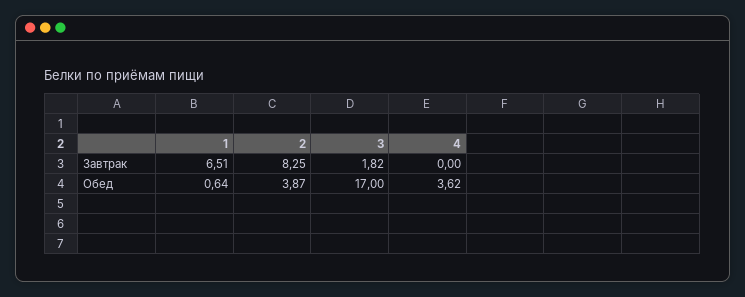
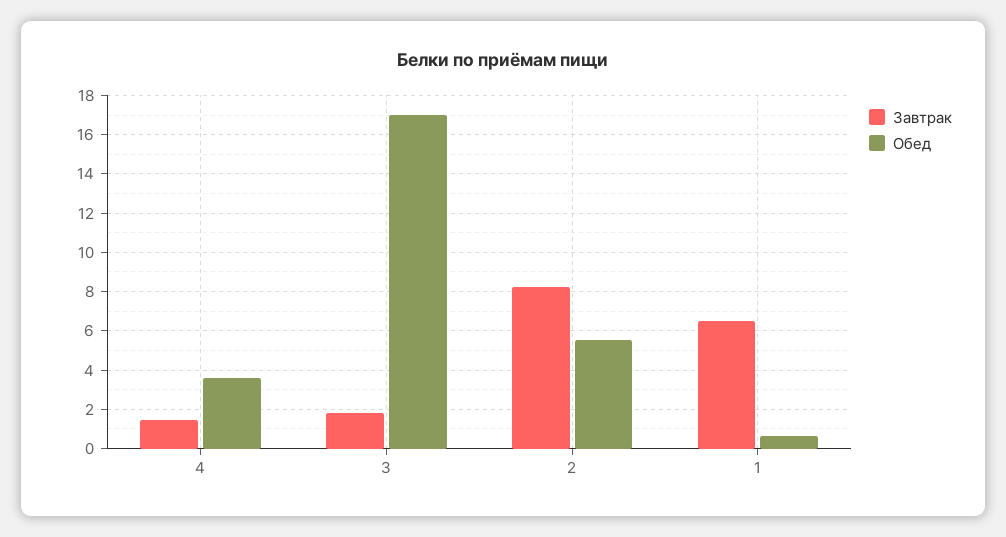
Завтрак, 4: 0 -> 1.5
Обед, 2: 3.87 -> 5.5

